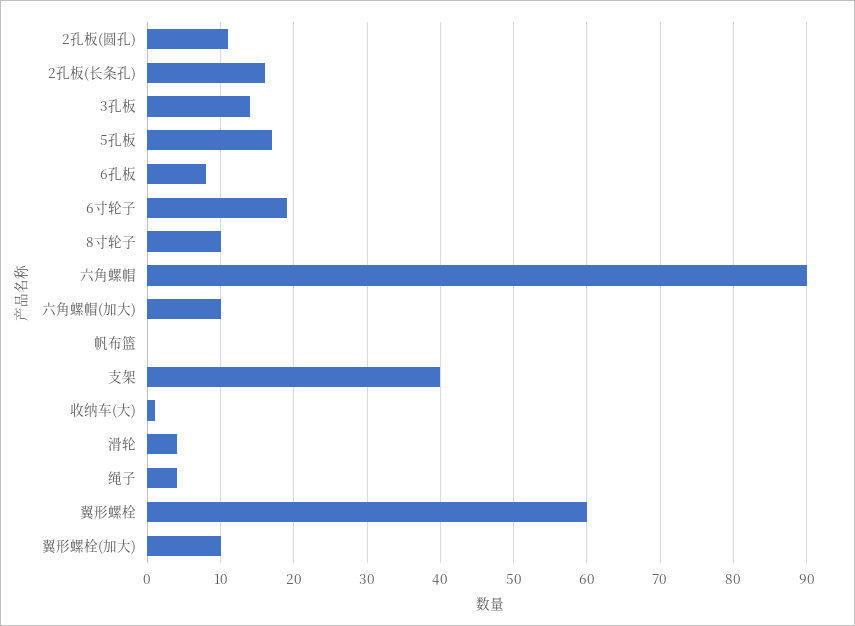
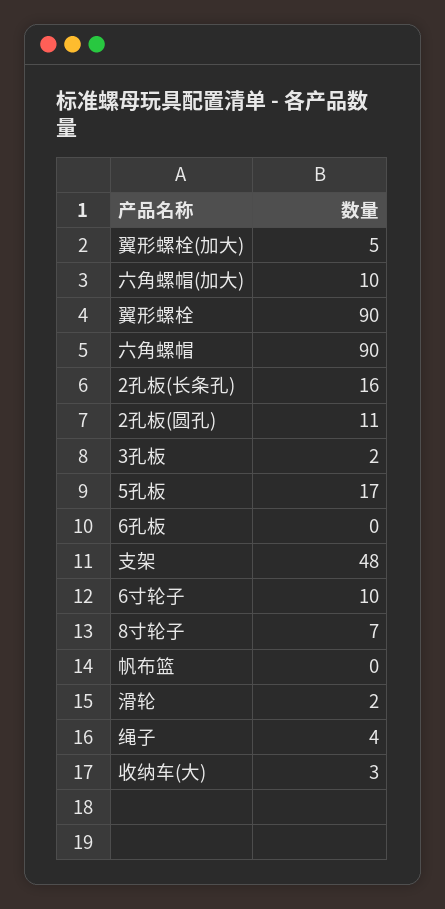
3孔板: 14 -> 2
6孔板: 8 -> 0
6寸轮子: 19 -> 10
8寸轮子: 10 -> 7
支架: 40 -> 48
收纳车(大): 1 -> 3
滑轮: 4 -> 2
翼形螺栓: 60 -> 90
翼形螺栓(加大): 10 -> 5

